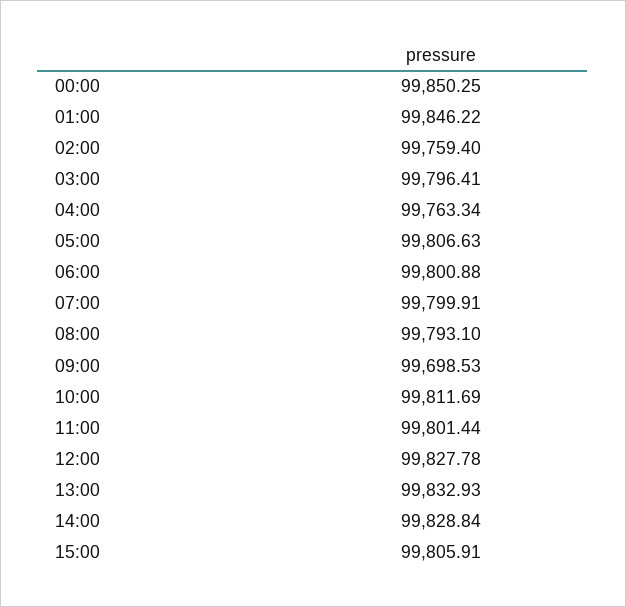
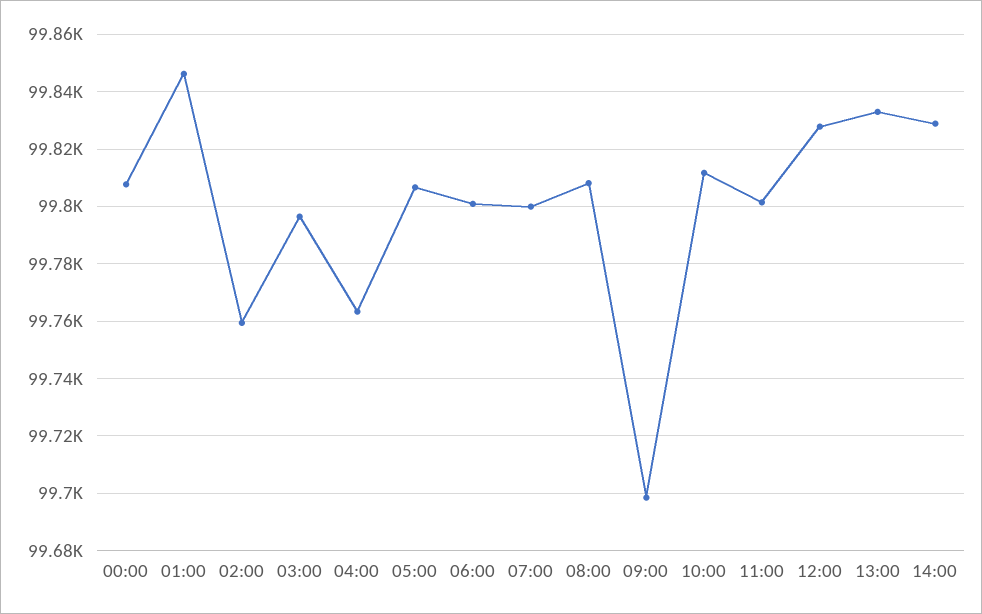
00:00: 99850.25 -> 99807.5
08:00: 99793.1 -> 99807.5
15:00: 99805.91 -> none

